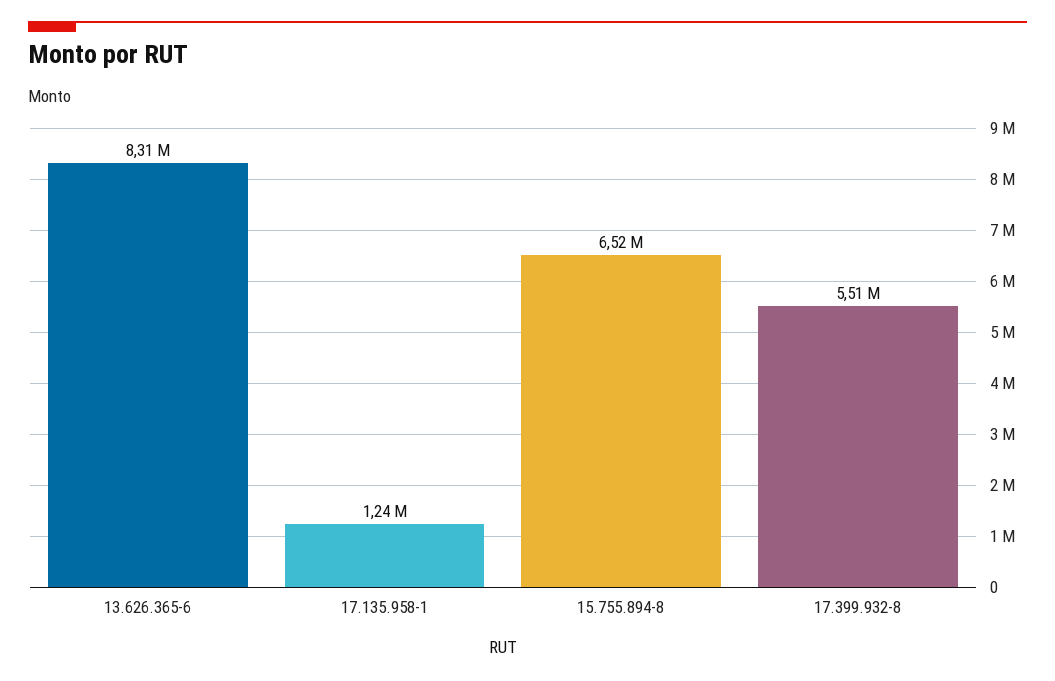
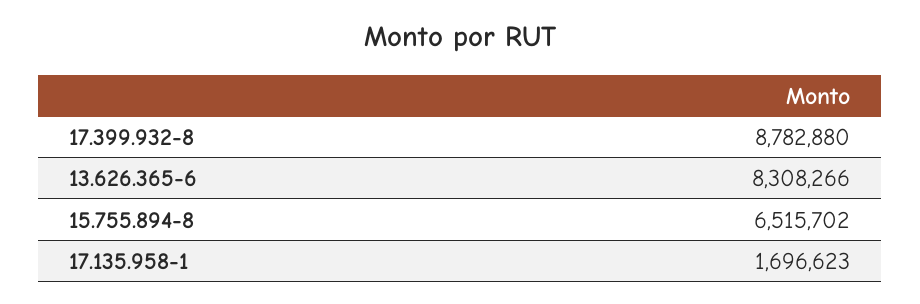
17.135.958-1: 1240000 -> 1696623
17.399.932-8: 5510000 -> 8782880

